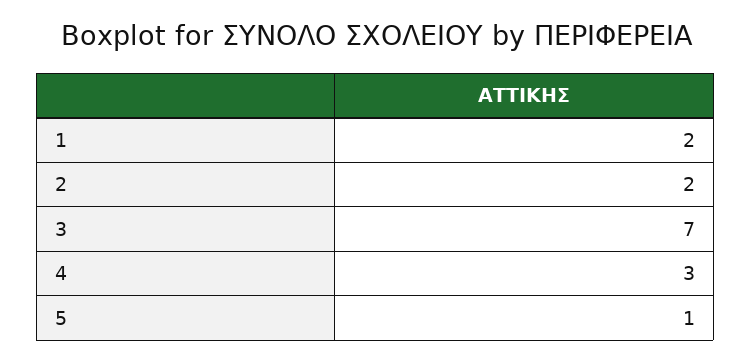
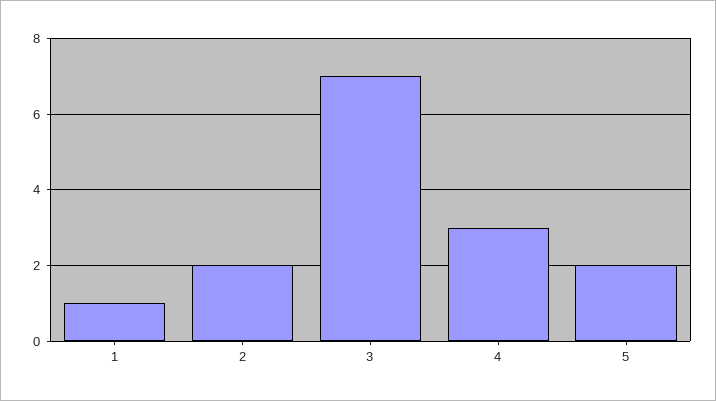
1: 2 -> 1
5: 1 -> 2

